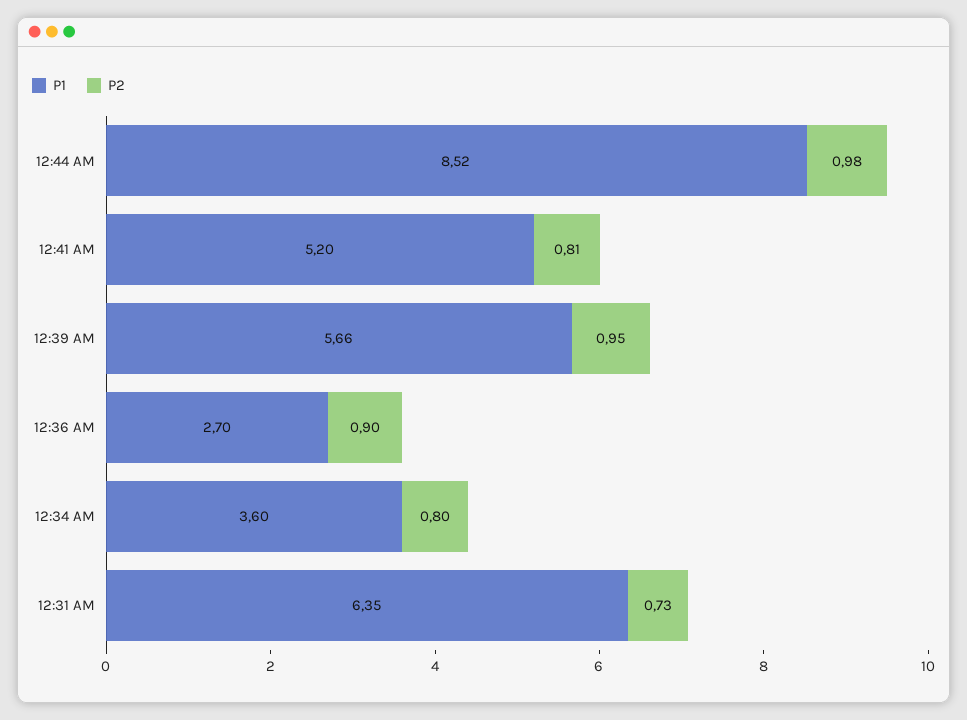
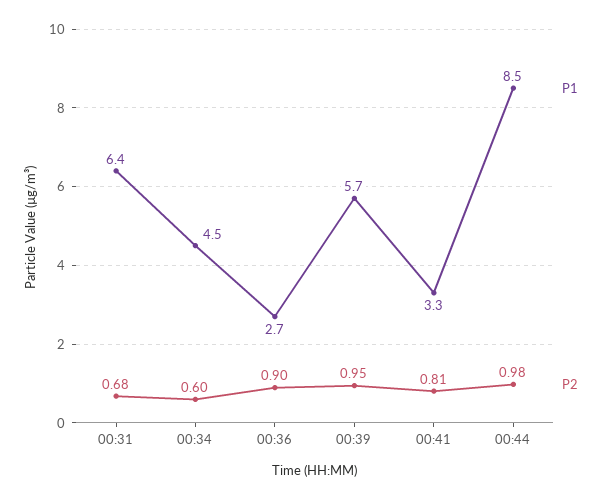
P1, 12:41 AM: 5.2 -> 3.3
P1, 12:34 AM: 3.6 -> 4.5
P2, 12:34 AM: 0.8 -> 0.6
P2, 12:31 AM: 0.73 -> 0.68

